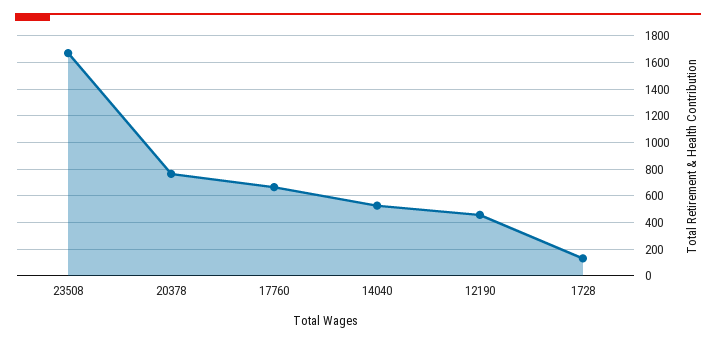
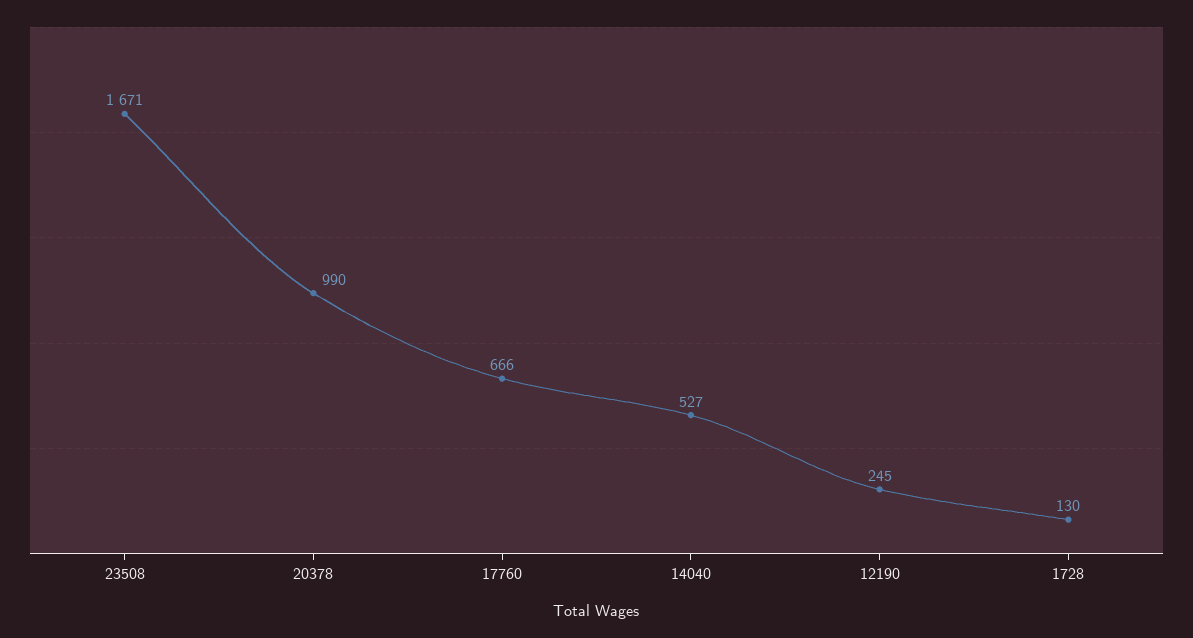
20378: 750 -> 990
12190: 450 -> 245

